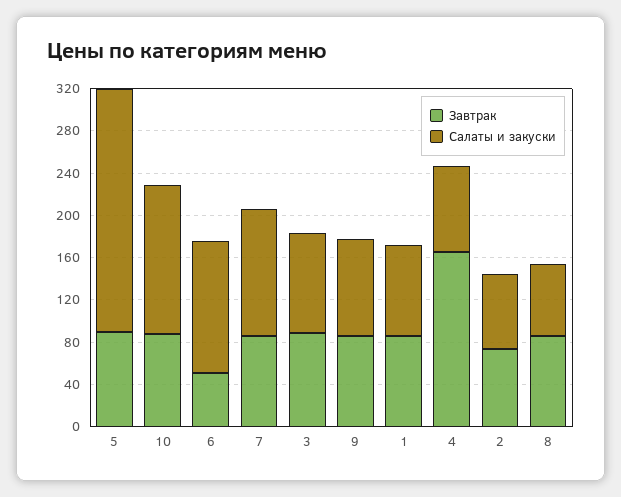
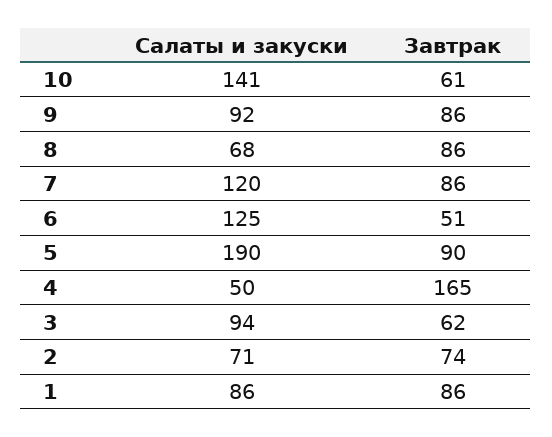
Салаты и закуски, 5: 230 -> 190
Завтрак, 10: 90 -> 61
Завтрак, 3: 90 -> 62
Салаты и закуски, 4: 80 -> 50

